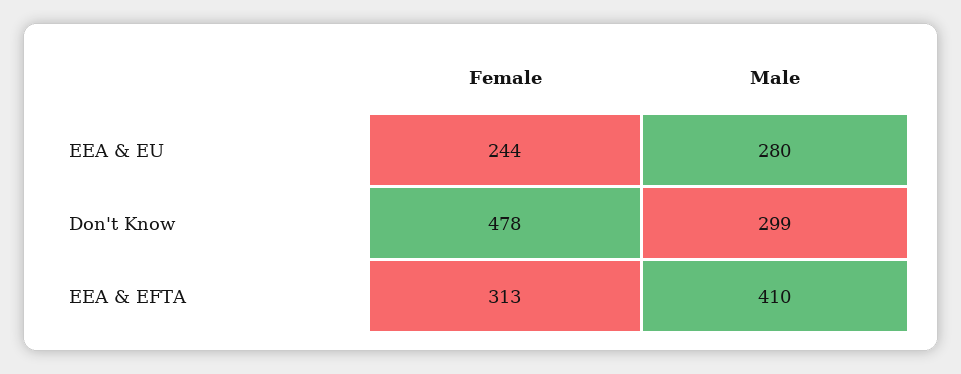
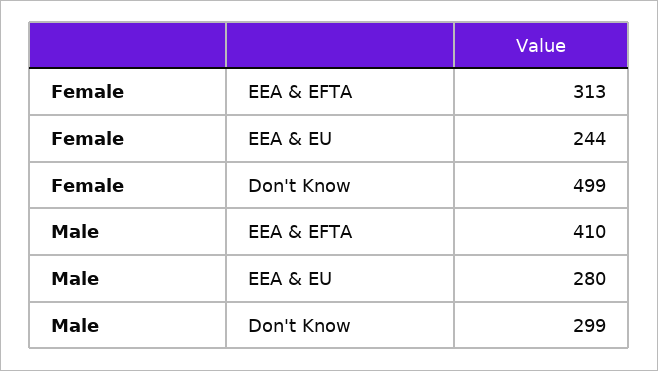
Female, Don't Know: 478 -> 499

